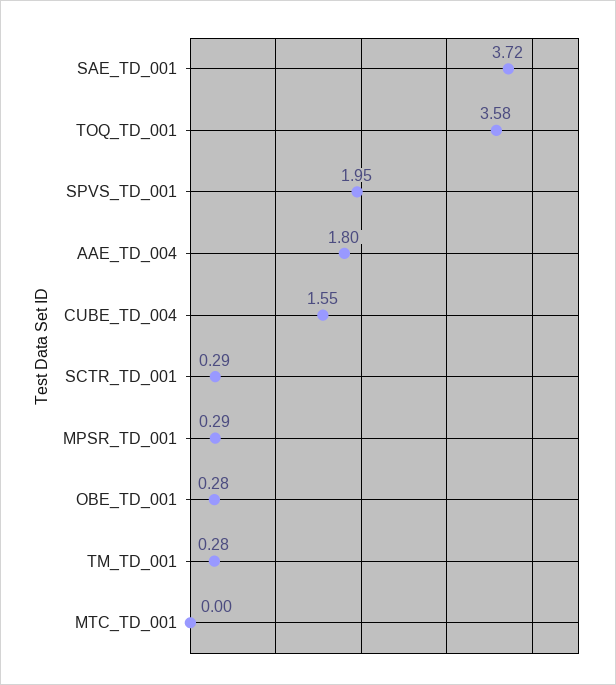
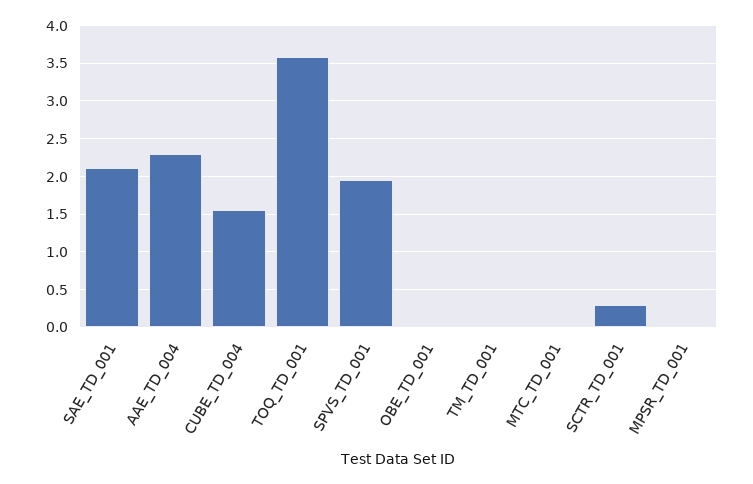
SAE_TD_001: 3.72 -> 2.1
AAE_TD_004: 1.8 -> 2.3
MPSR_TD_001: 0.29 -> 0
OBE_TD_001: 0.28 -> 0
TM_TD_001: 0.28 -> 0

